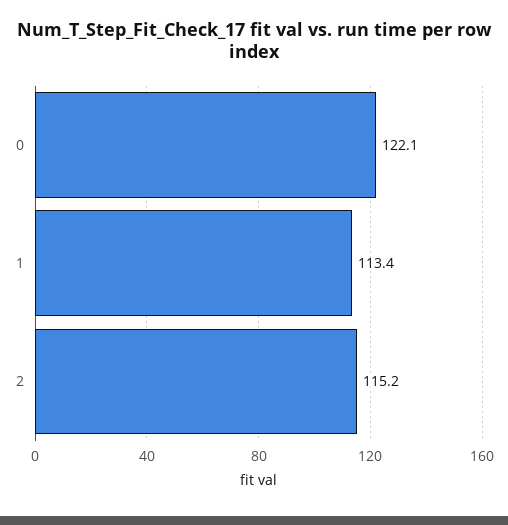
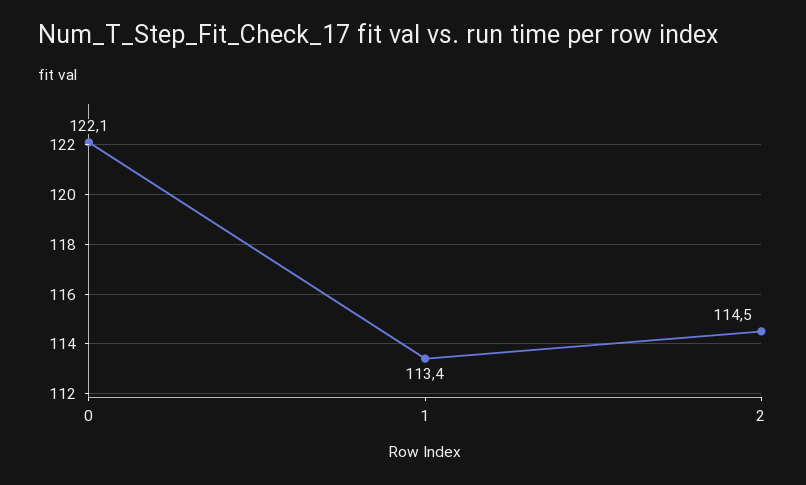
2: 115.2 -> 114.5

